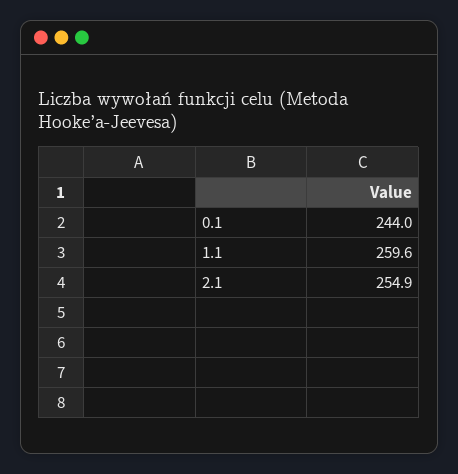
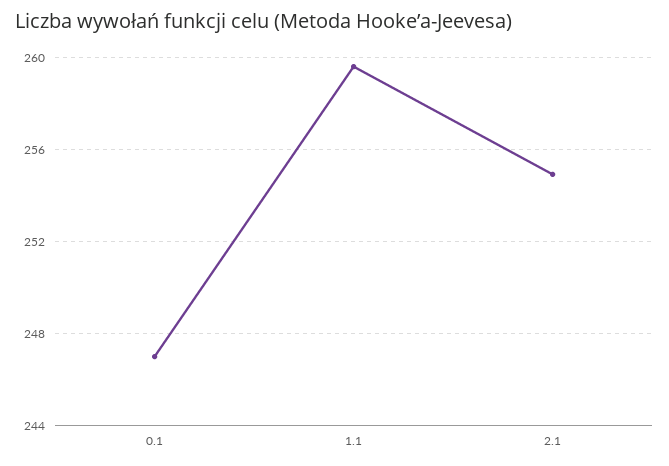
0.1: 244 -> 247

